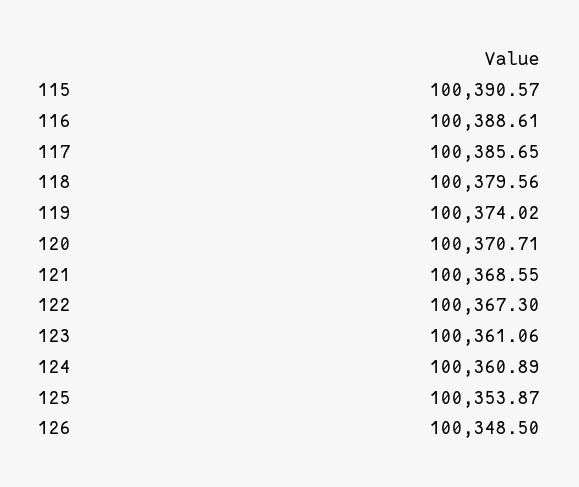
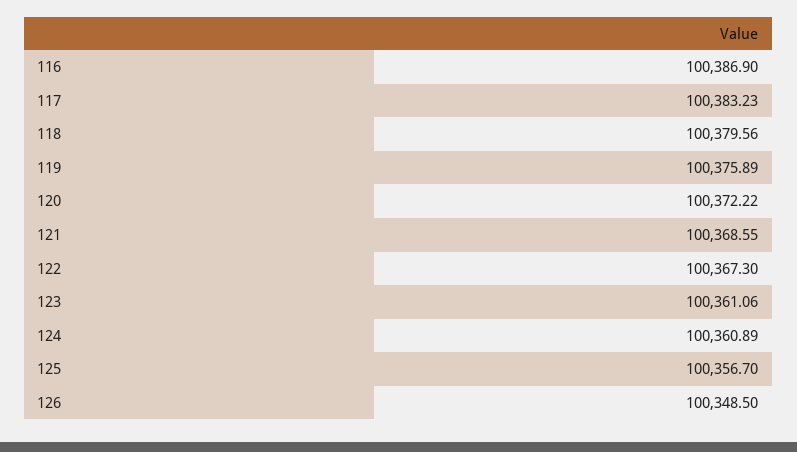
115: 100390.57 -> none
116: 100388.61 -> 100386.9
117: 100385.65 -> 100383.23
119: 100374.02 -> 100375.89
120: 100370.71 -> 100372.22
125: 100353.87 -> 100356.7

